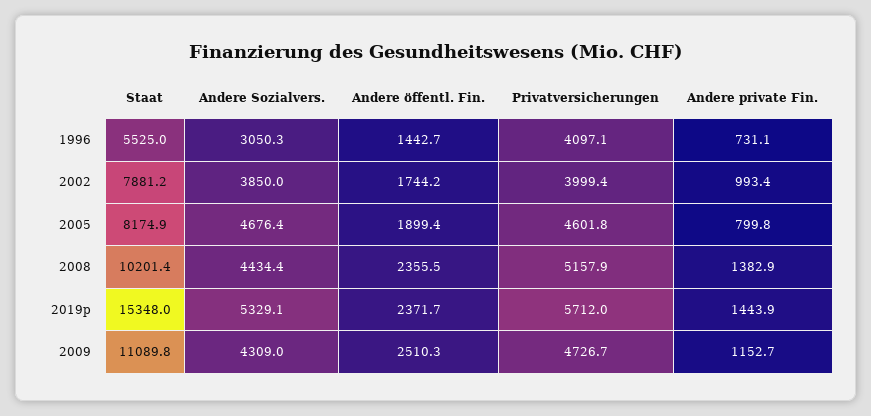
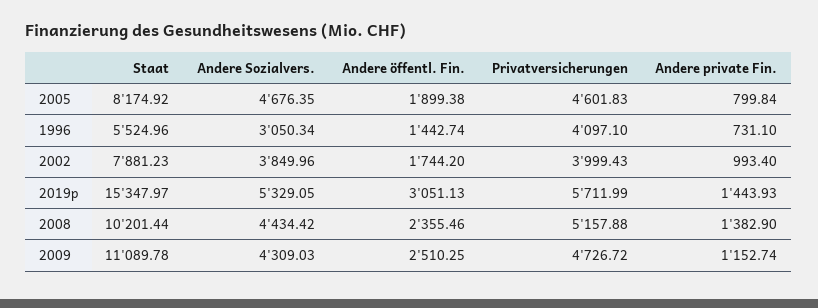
Andere öffentl. Fin., 2019p: 2371.7 -> 3051.13

